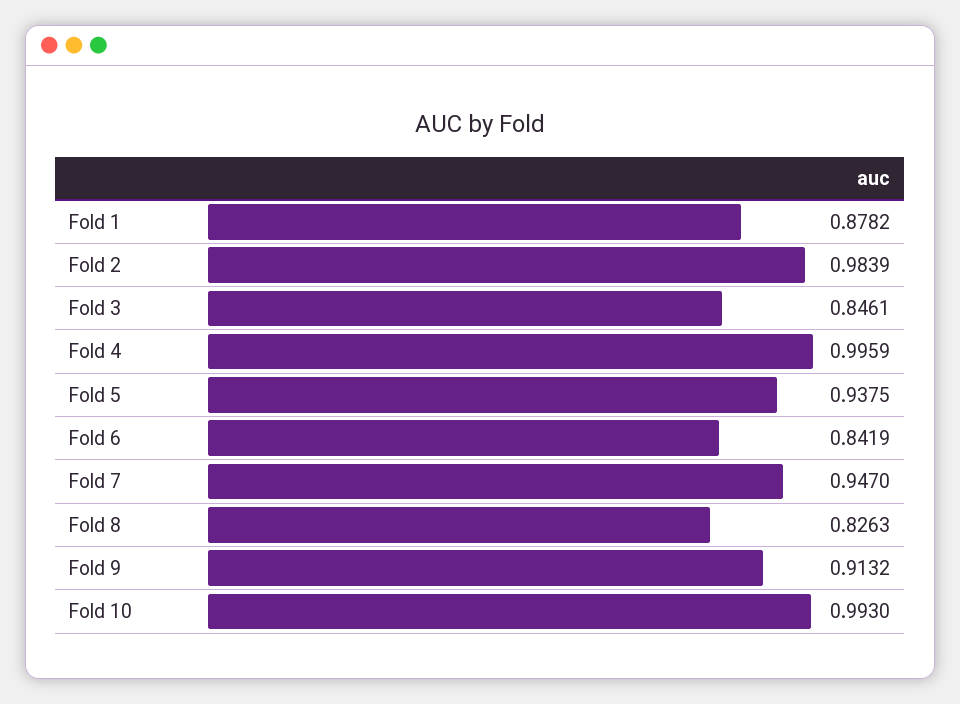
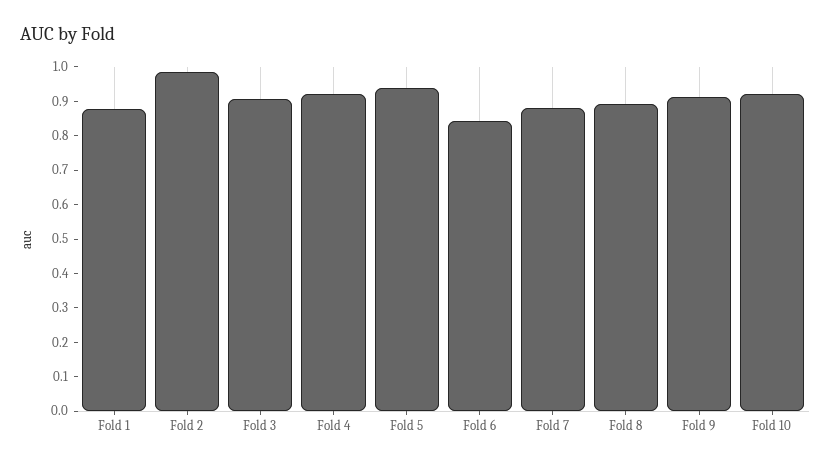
Fold 3: 0.8461 -> 0.9
Fold 4: 0.9959 -> 0.925
Fold 7: 0.947 -> 0.875
Fold 8: 0.8263 -> 0.9
Fold 10: 0.993 -> 0.925

